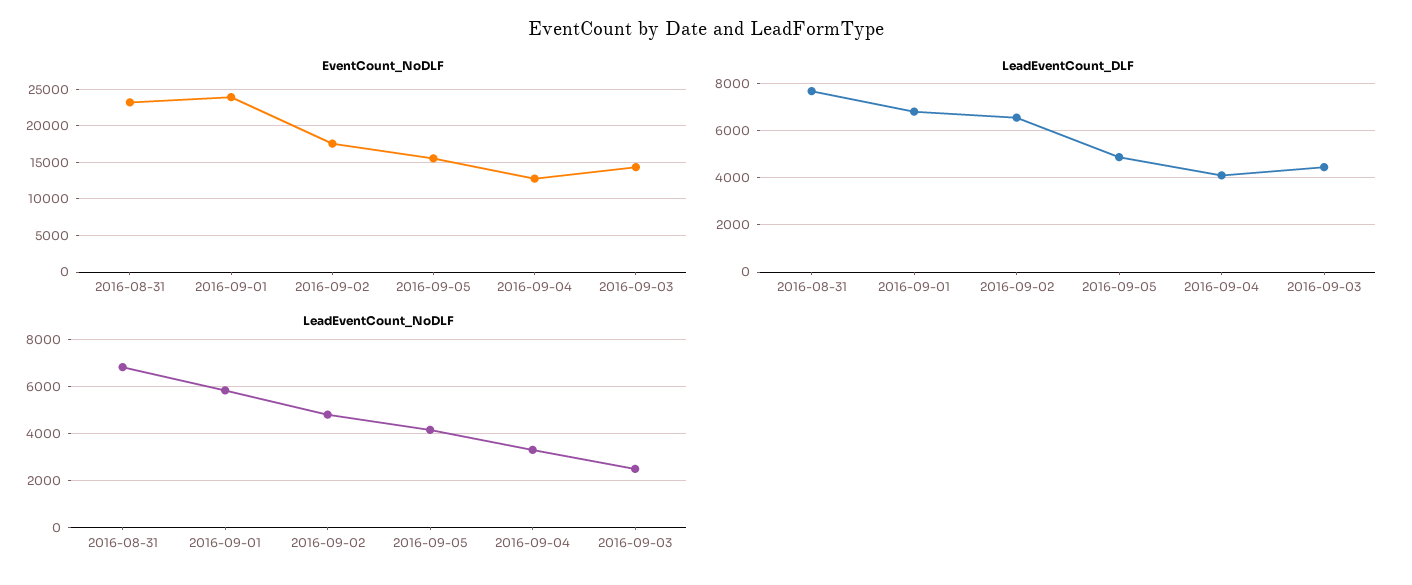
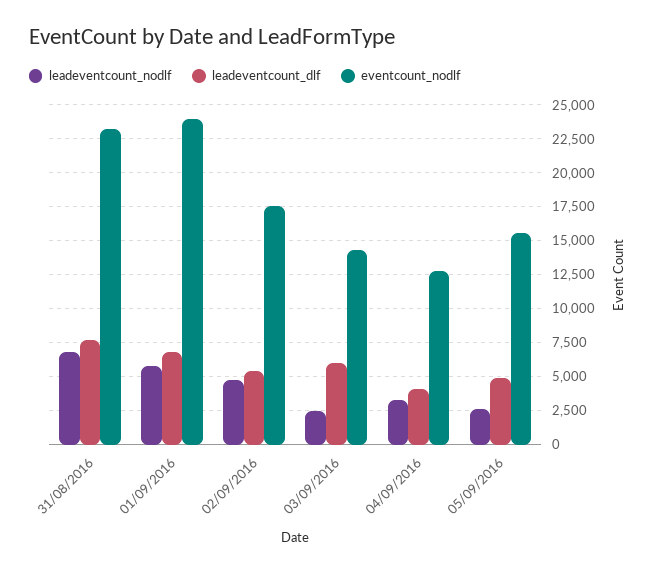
LeadEventCount_DLF, 2016-09-02: 6500 -> 5500
LeadEventCount_DLF, 2016-09-03: 4500 -> 6000
LeadEventCount_NoDLF, 2016-09-05: 4000 -> 2500

